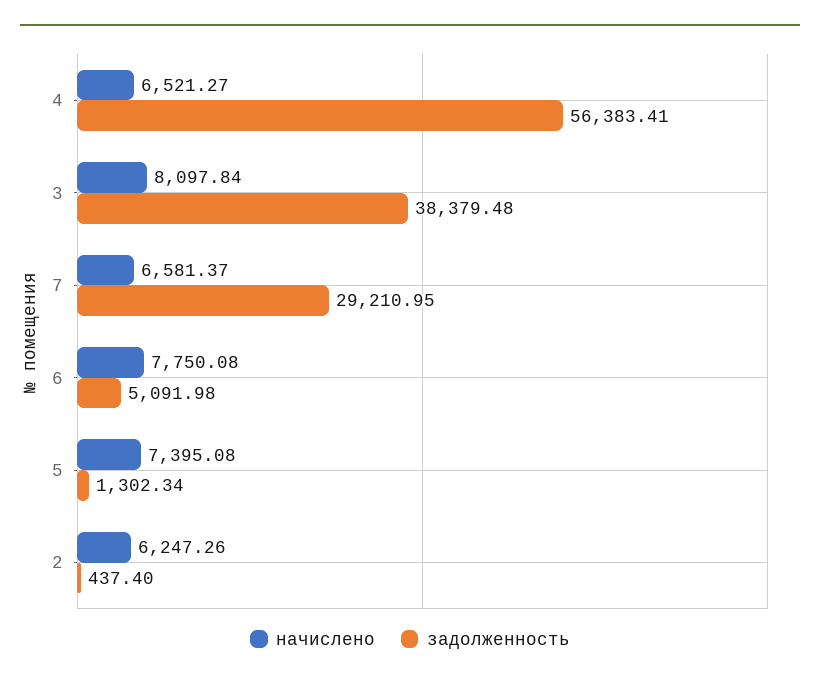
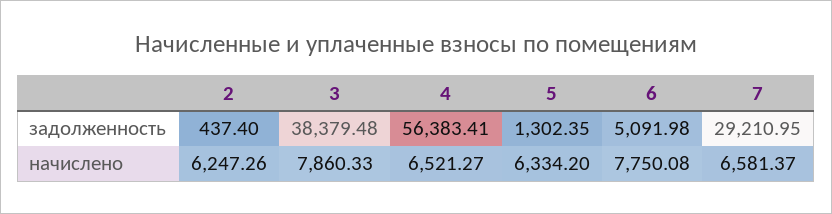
начислено, 3: 8097.84 -> 7860.33
начислено, 5: 7395.08 -> 6334.2
задолженность, 5: 1302.34 -> 1302.35

